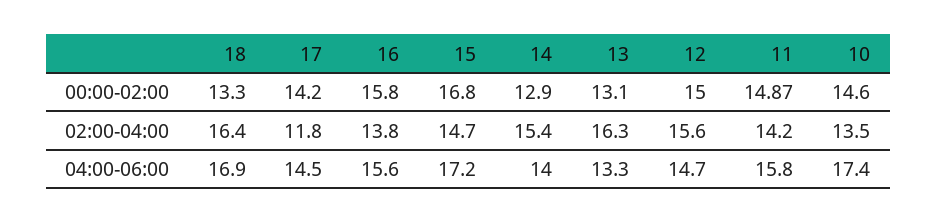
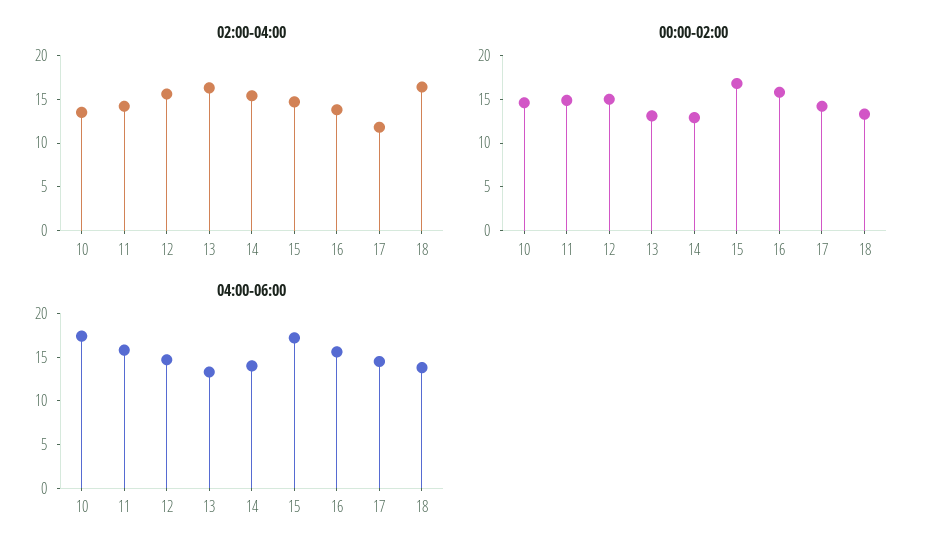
04:00-06:00, 18: 16.9 -> 14

